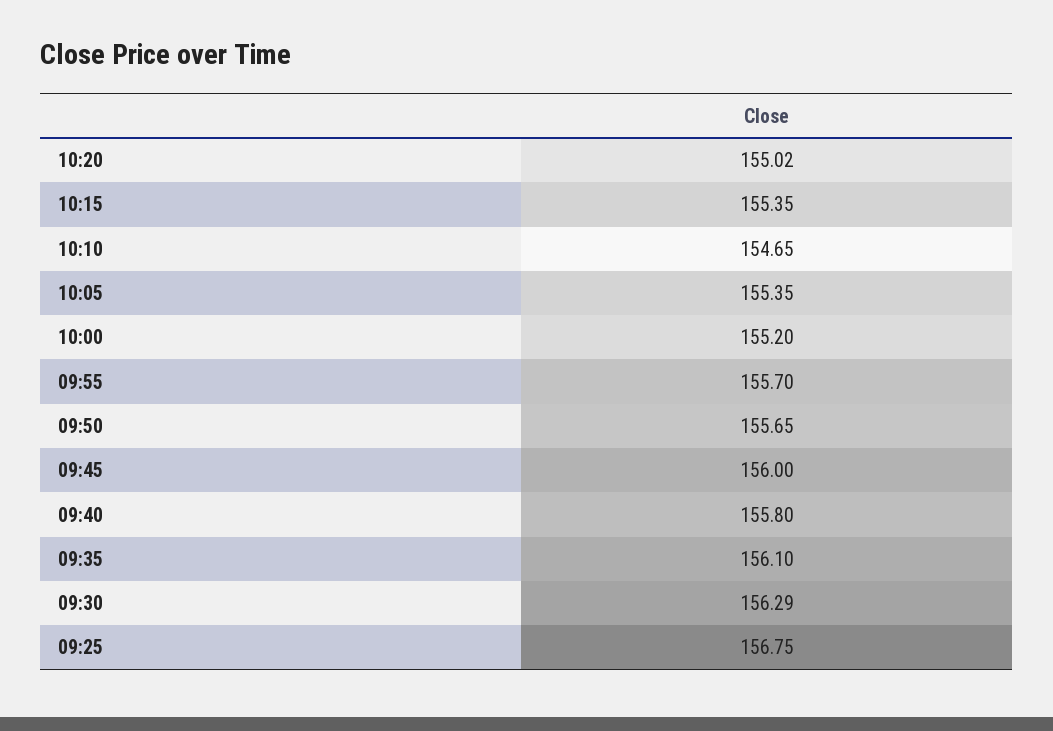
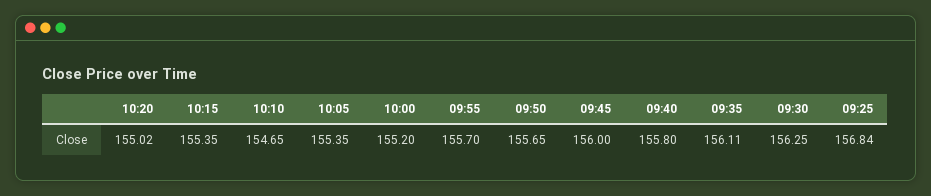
09:35: 156.1 -> 156.11
09:30: 156.29 -> 156.25
09:25: 156.75 -> 156.84

